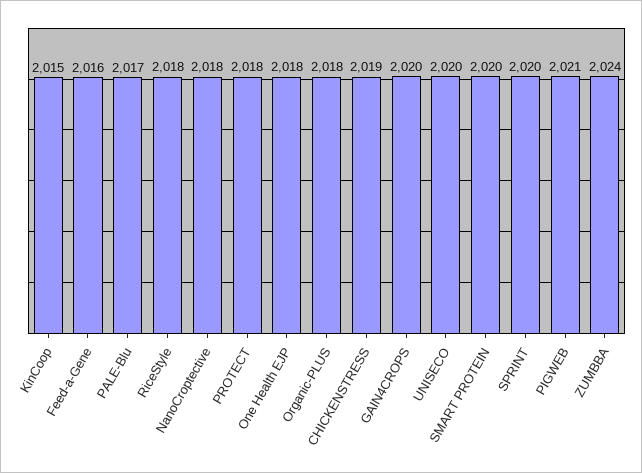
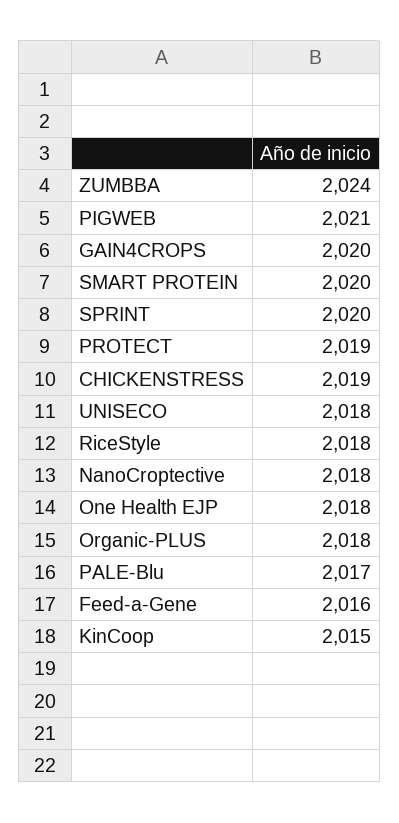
PROTECT: 2018 -> 2019
UNISECO: 2020 -> 2018

